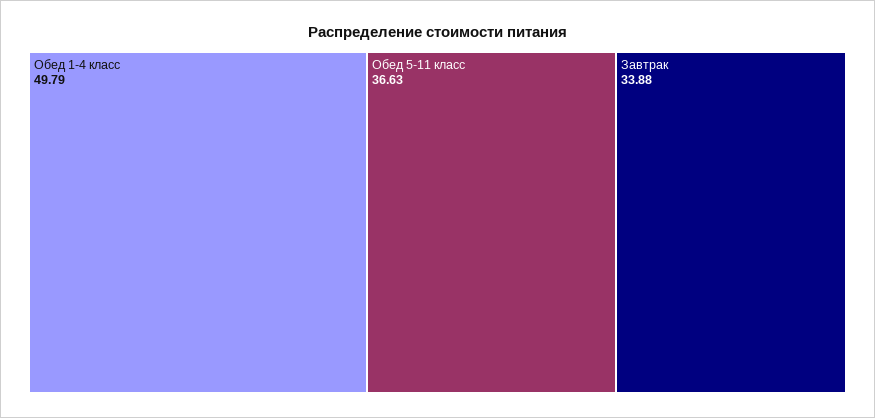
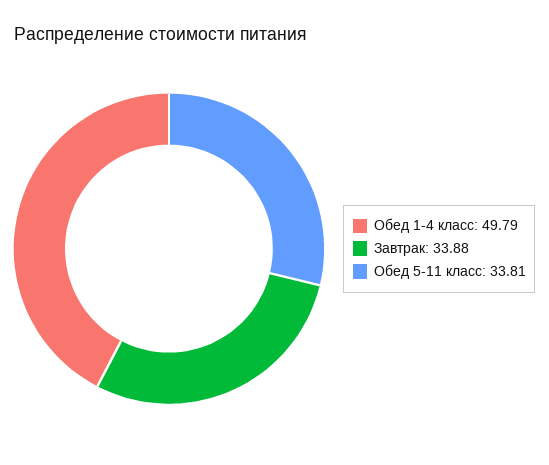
Обед 5-11 класс: 36.63 -> 33.81

